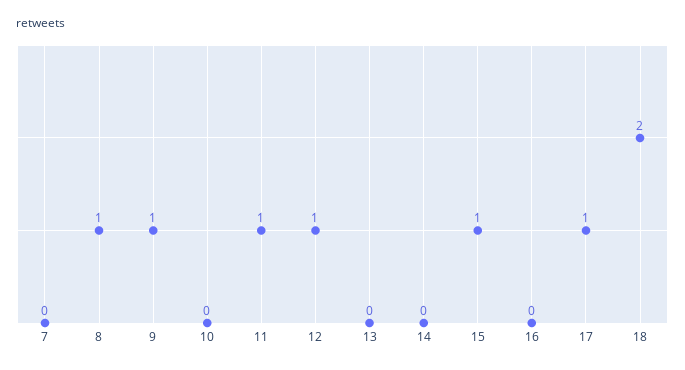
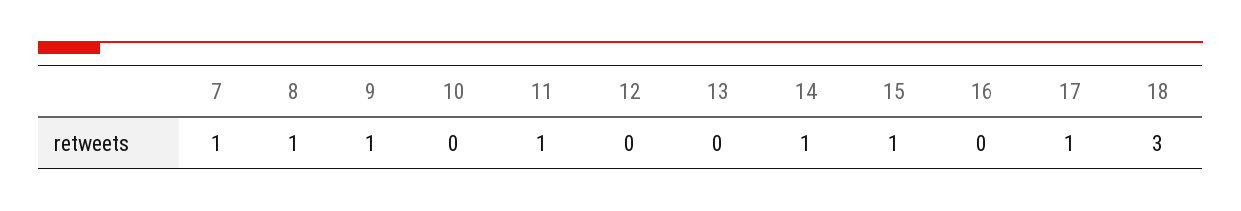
7: 0 -> 1
12: 1 -> 0
14: 0 -> 1
18: 2 -> 3

